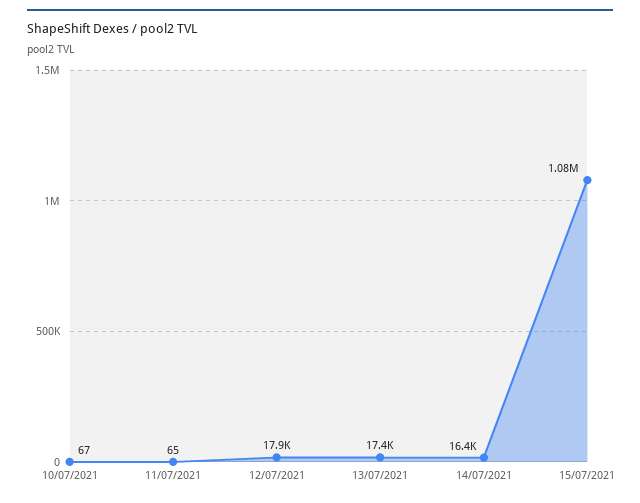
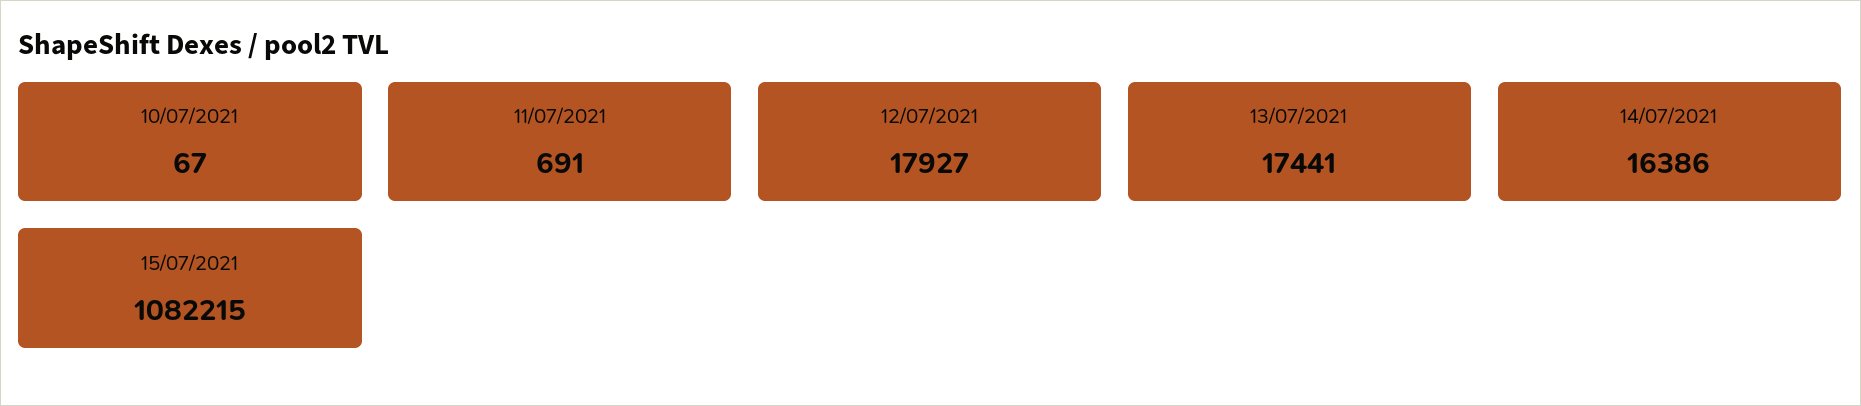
11/07/2021: 65 -> 691

